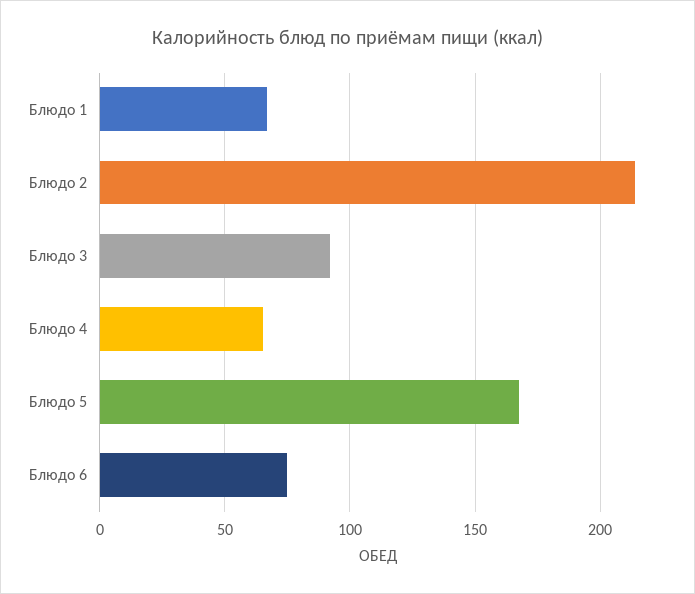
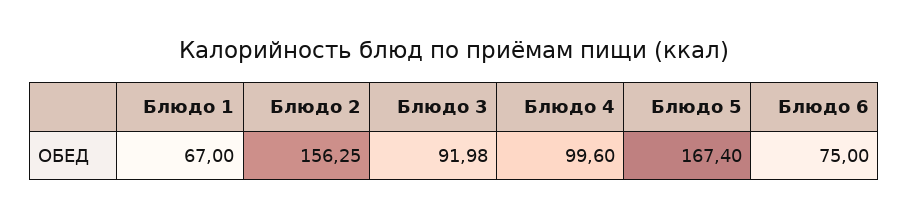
Блюдо 2: 215 -> 156.25
Блюдо 4: 65 -> 99.6

